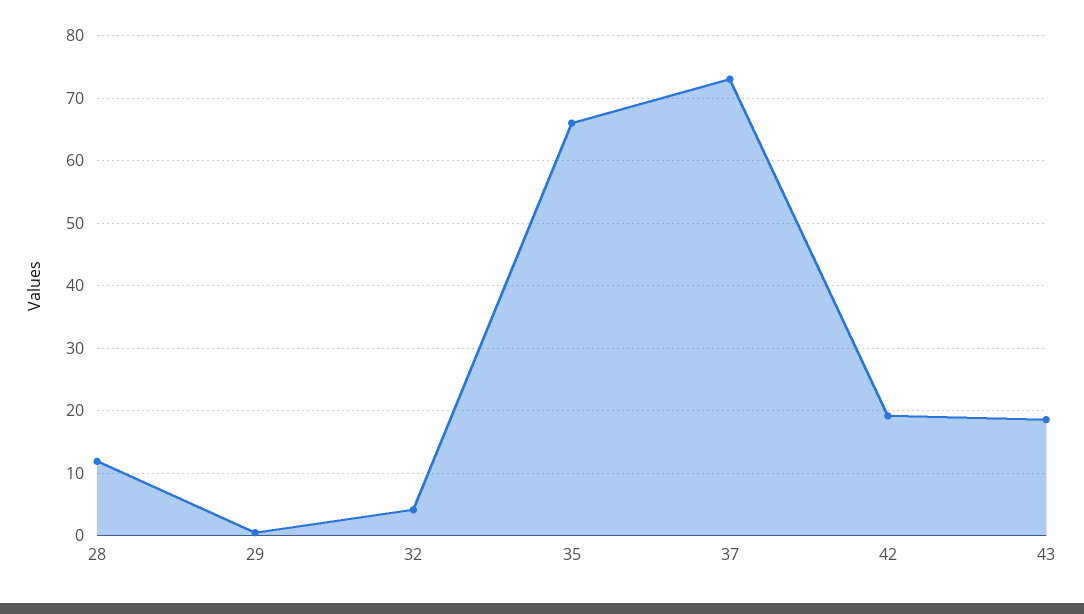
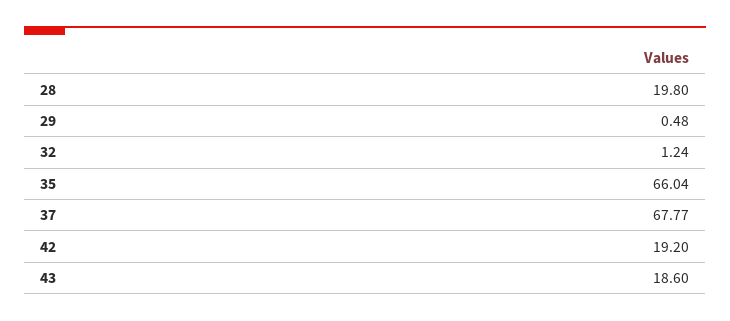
28: 12 -> 19.8
32: 4 -> 1.24
37: 73 -> 67.77

